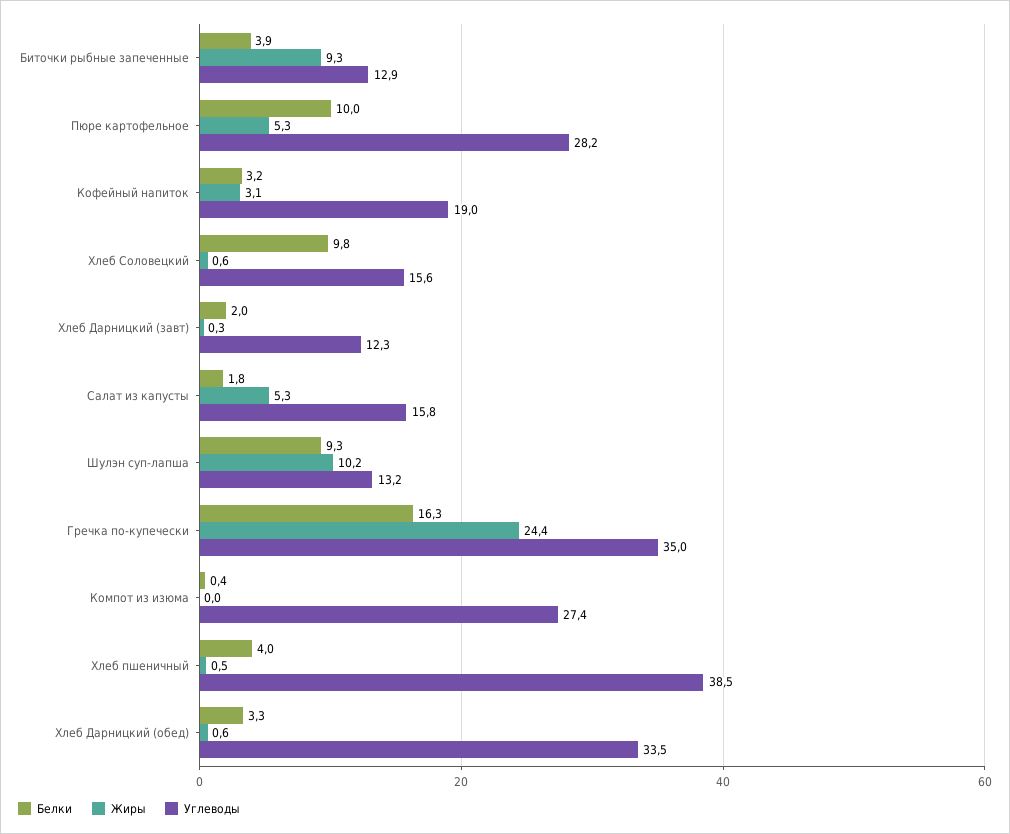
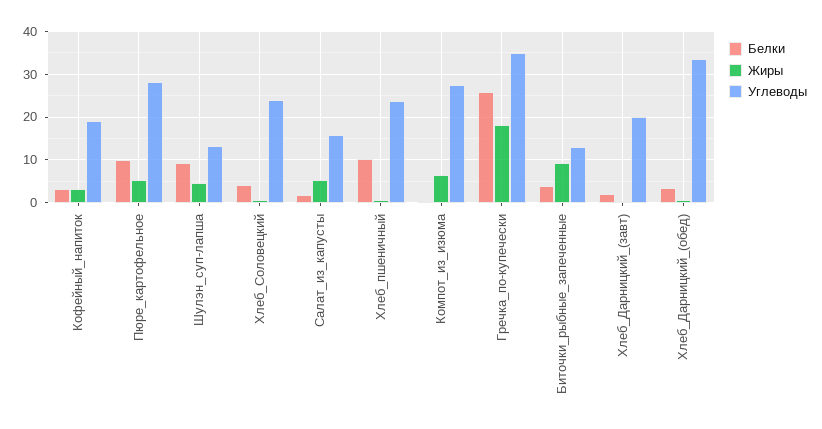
Белки, Хлеб Соловецкий: 9.8 -> 4
Углеводы, Хлеб Соловецкий: 15.6 -> 24
Углеводы, Хлеб Дарницкий (завт): 12.3 -> 20
Жиры, Шулэн суп-лапша: 10.2 -> 4
Белки, Гречка по-купечески: 16.3 -> 26
Жиры, Гречка по-купечески: 24.4 -> 18
Жиры, Компот из изюма: 0 -> 6
Белки, Хлеб пшеничный: 4 -> 10
Углеводы, Хлеб пшеничный: 38.5 -> 24

